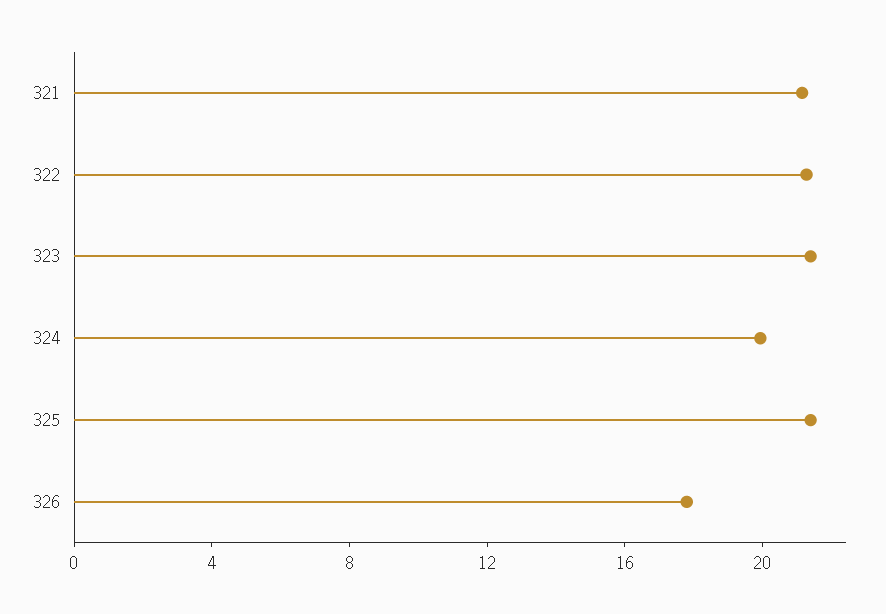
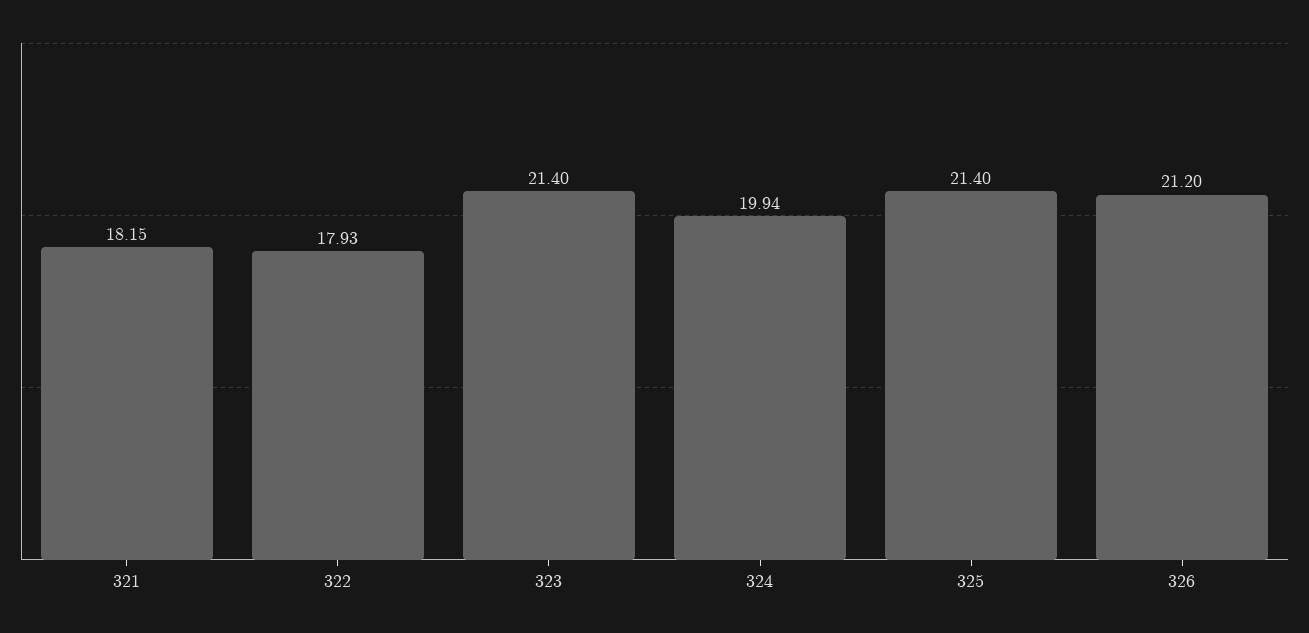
321: 21 -> 18.15
322: 21 -> 17.93
326: 18 -> 21.2

